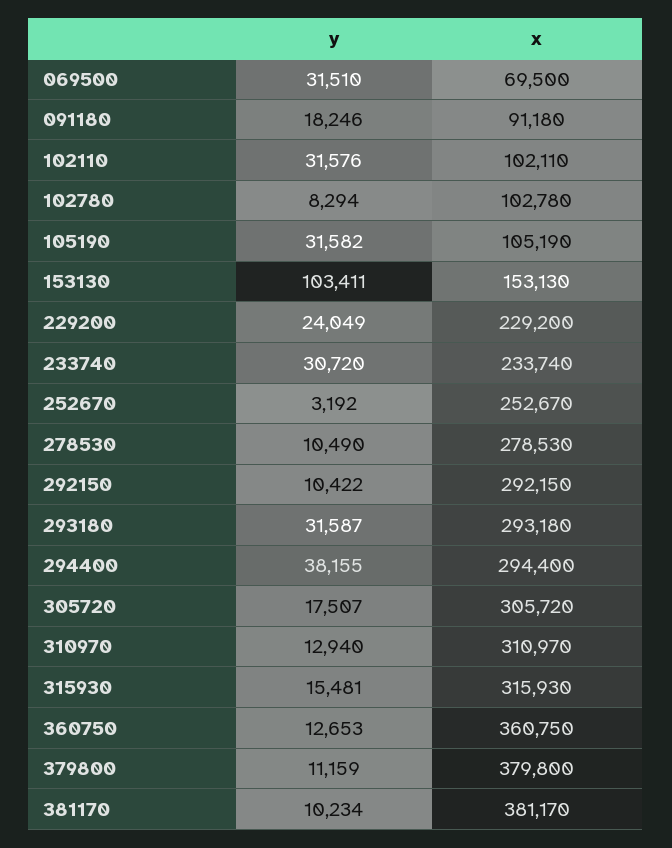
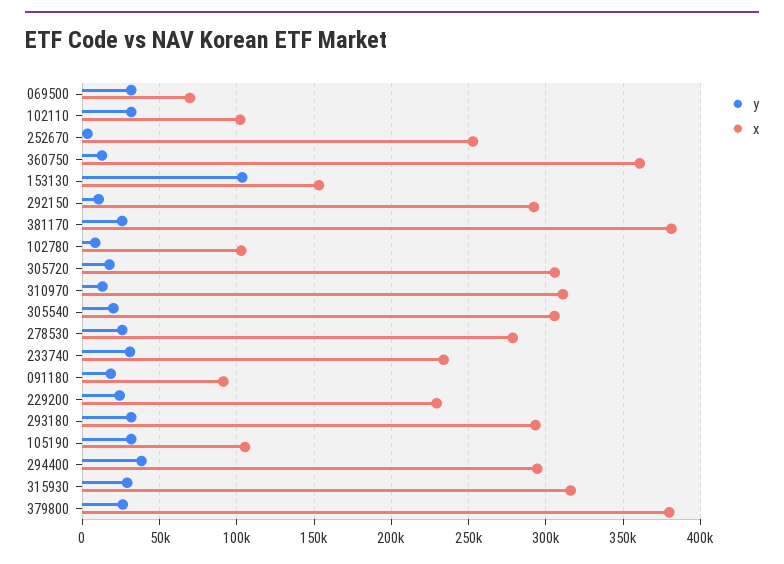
y, 278530: 10490 -> 25000
y, 315930: 15481 -> 30000
y, 379800: 11159 -> 25000
y, 381170: 10234 -> 25000
y, 305540: none -> 20000
x, 305540: none -> 305000

